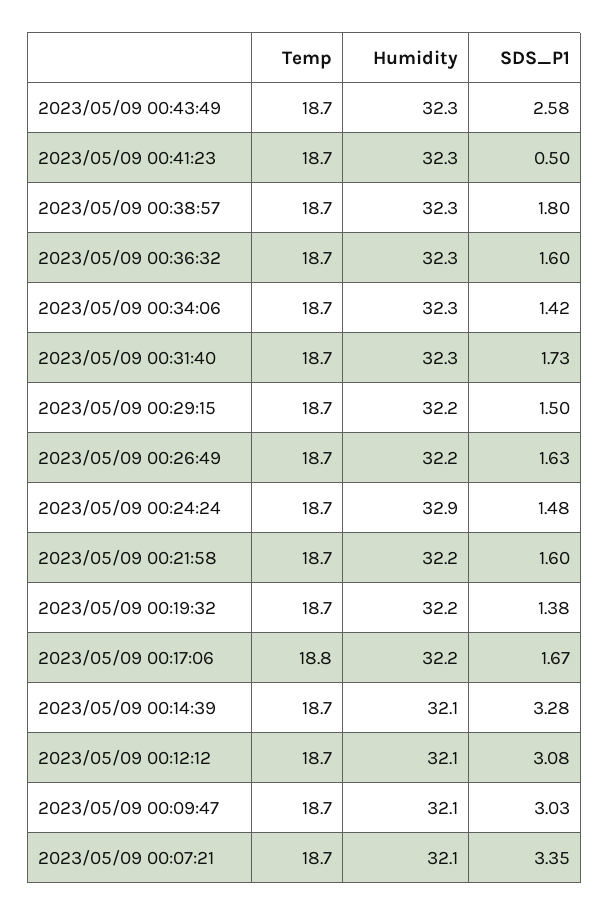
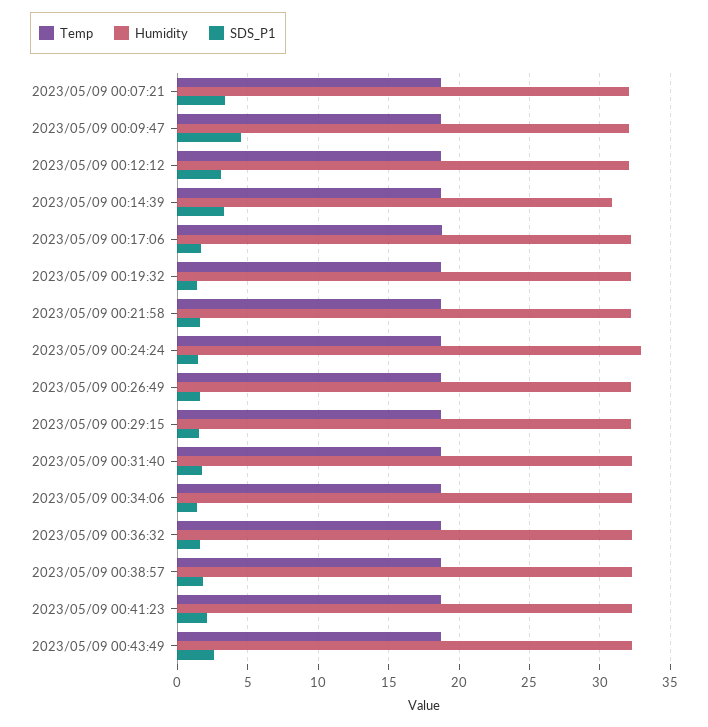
SDS_P1, 2023/05/09 00:41:23: 0.5 -> 2
Humidity, 2023/05/09 00:14:39: 32.1 -> 31
SDS_P1, 2023/05/09 00:09:47: 3.03 -> 4.5

